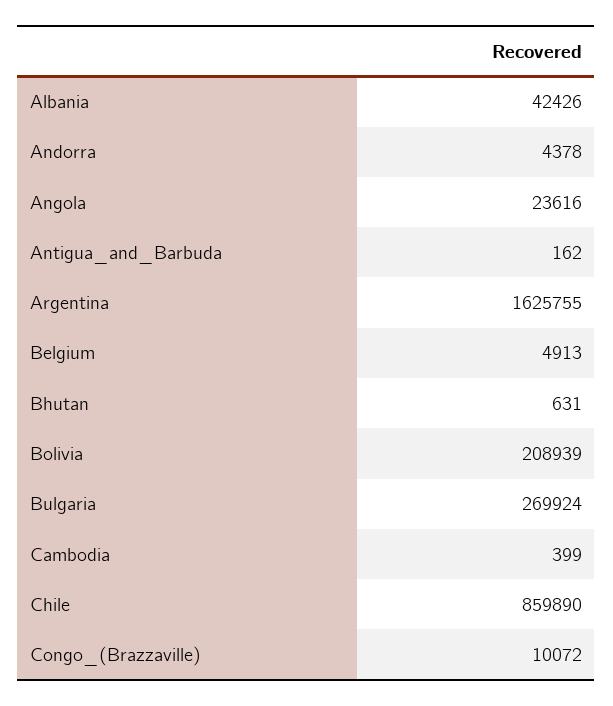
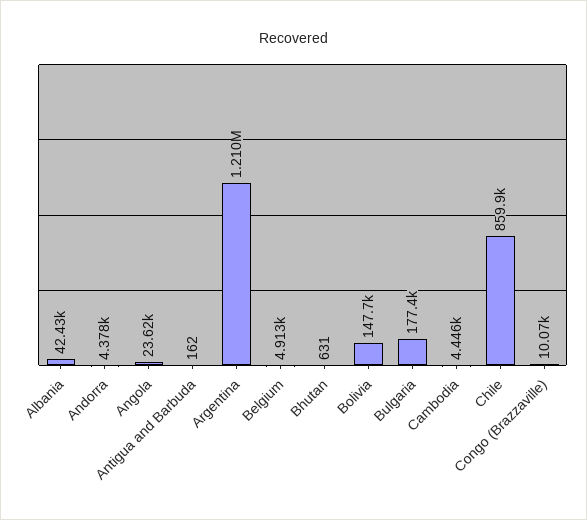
Argentina: 1625755 -> 1210000
Bolivia: 208939 -> 147700
Bulgaria: 269924 -> 177400
Cambodia: 399 -> 4446

